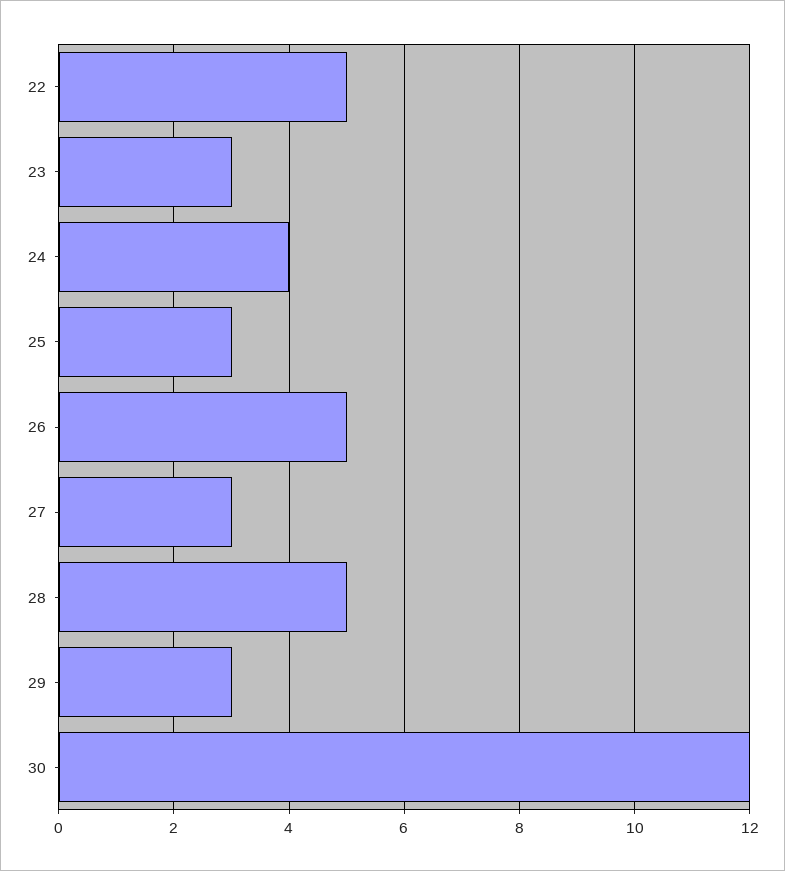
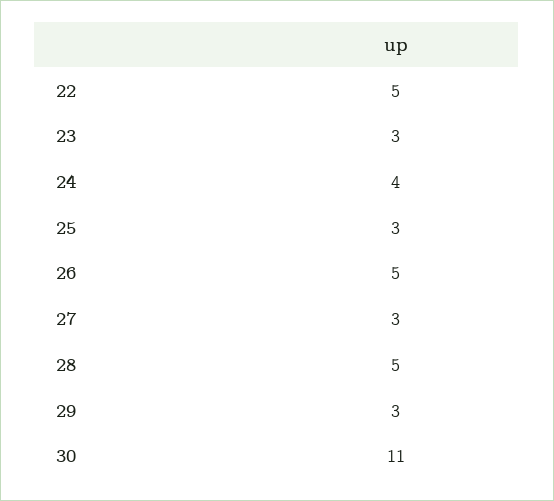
30: 12 -> 11

